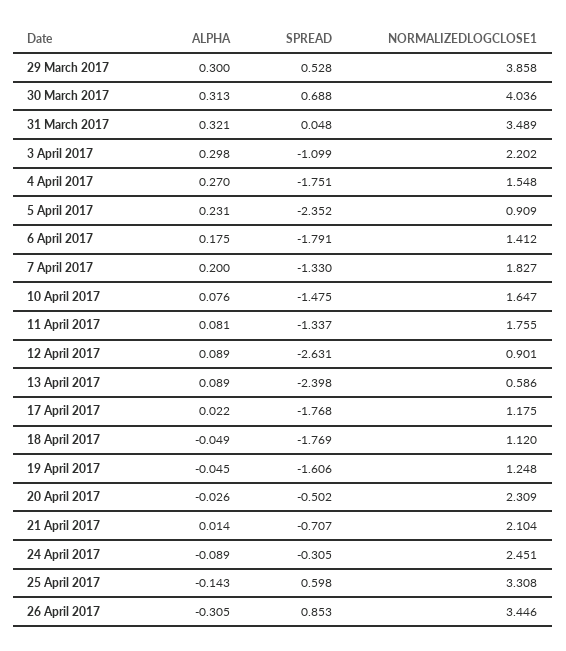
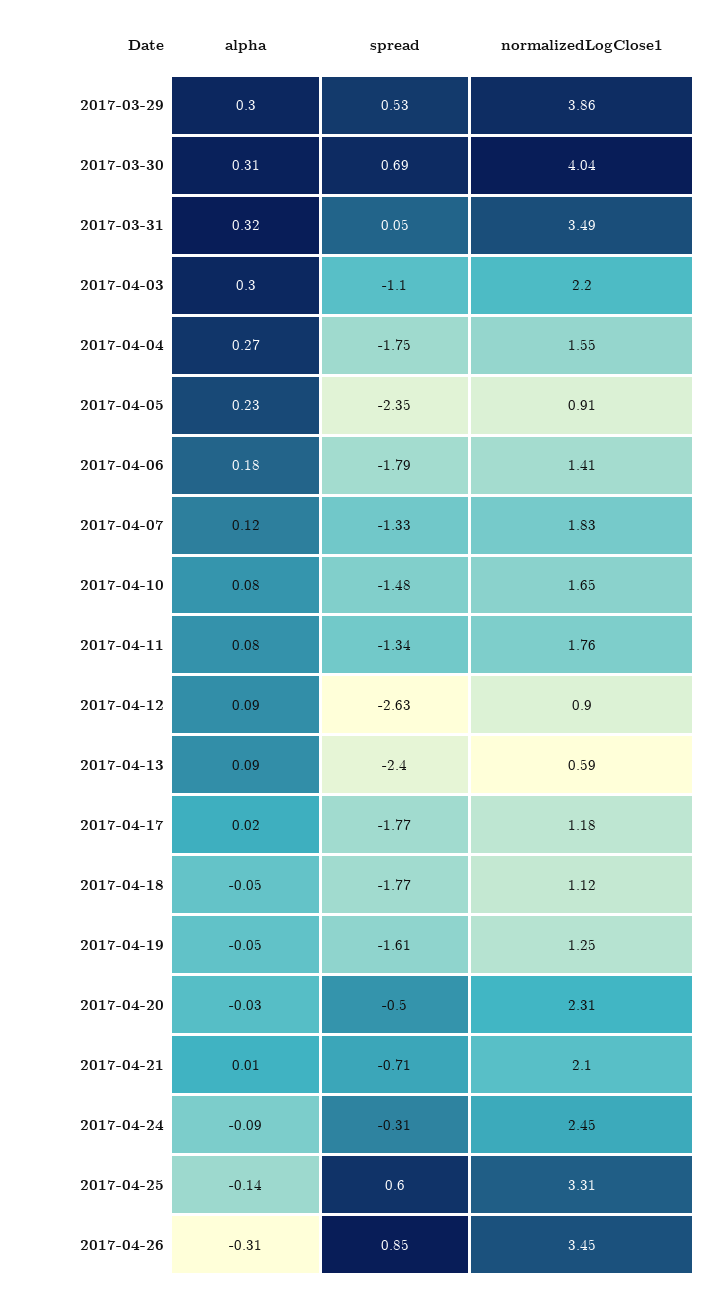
ALPHA, 7 April 2017: 0.2 -> 0.12

